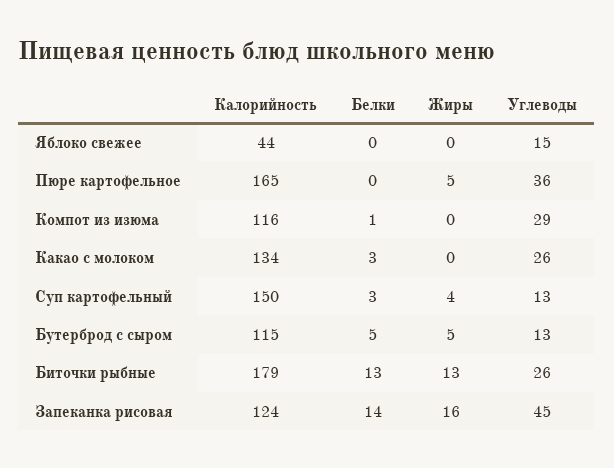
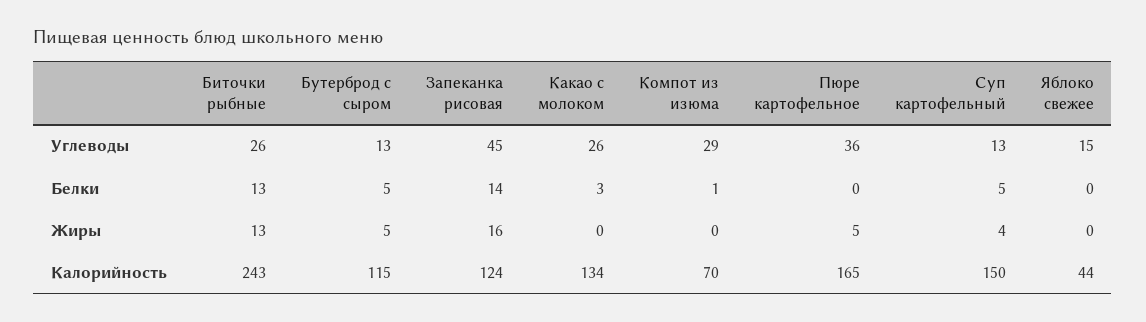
Калорийность, Компот из изюма: 116 -> 70
Белки, Суп картофельный: 3 -> 5
Калорийность, Биточки рыбные: 179 -> 243

